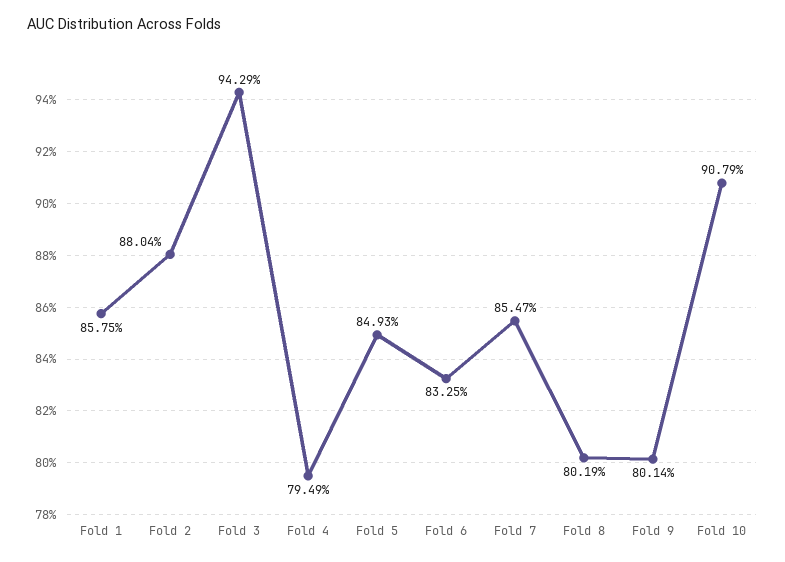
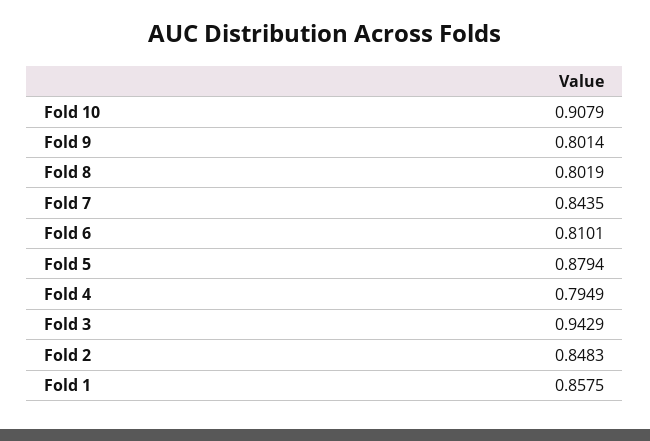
Fold 2: 0.8804 -> 0.8483
Fold 5: 0.8493 -> 0.8794
Fold 6: 0.8325 -> 0.8101
Fold 7: 0.8547 -> 0.8435

